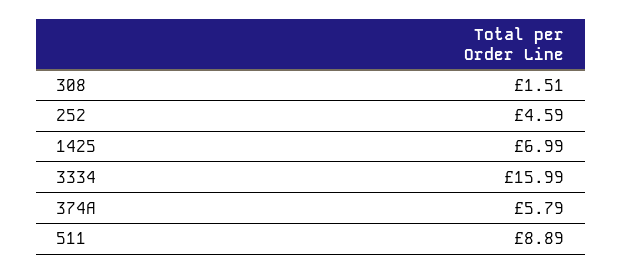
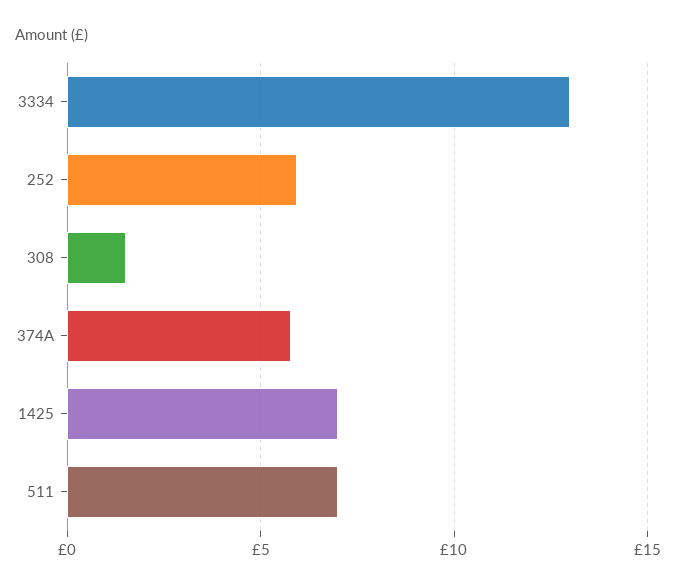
252: 4.59 -> 6
3334: 15.99 -> 13
511: 8.89 -> 7

